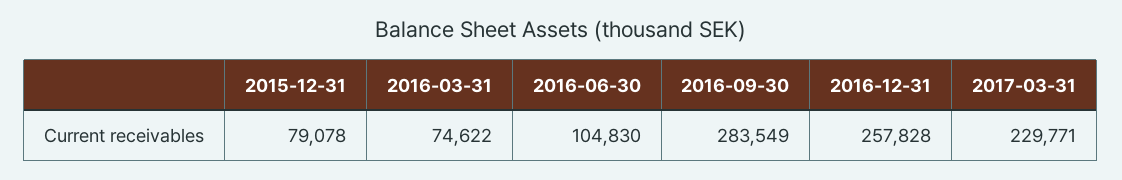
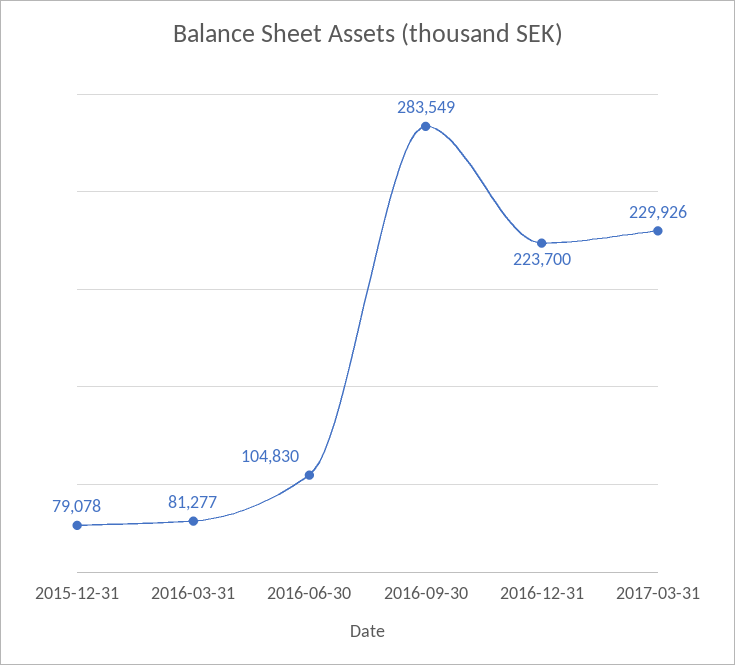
2016-03-31: 74622 -> 81277
2016-12-31: 257828 -> 223700
2017-03-31: 229771 -> 229926

